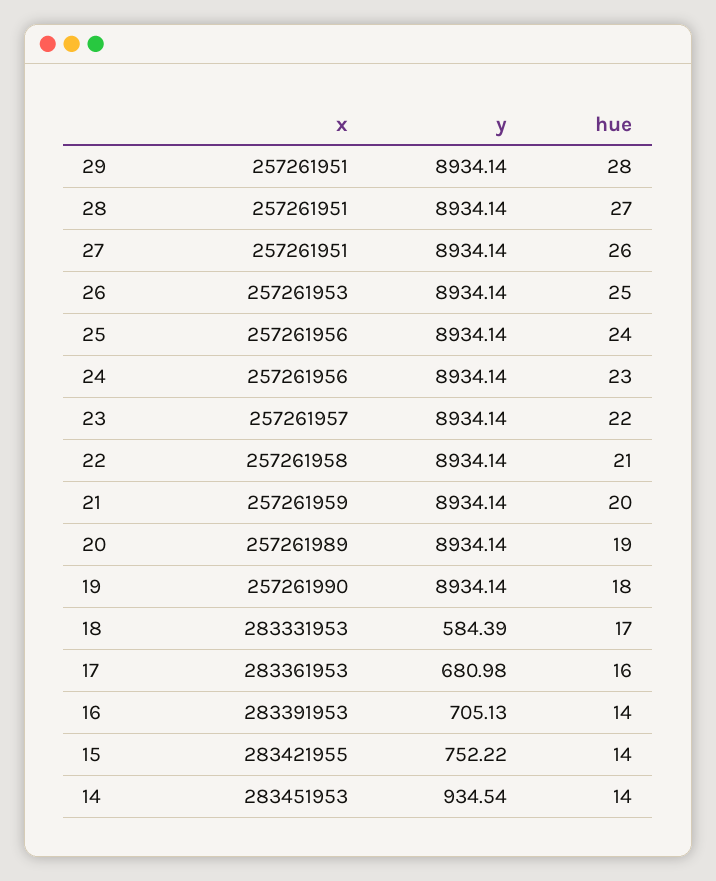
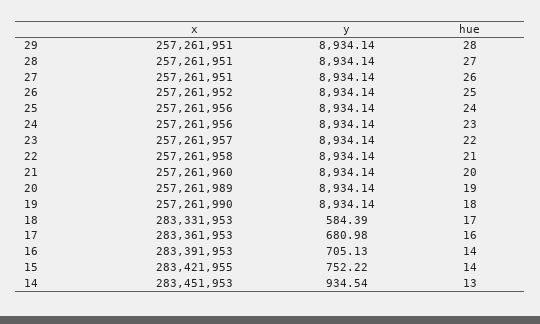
x, 26: 257261953 -> 257261952
x, 21: 257261959 -> 257261960
hue, 14: 14 -> 13

